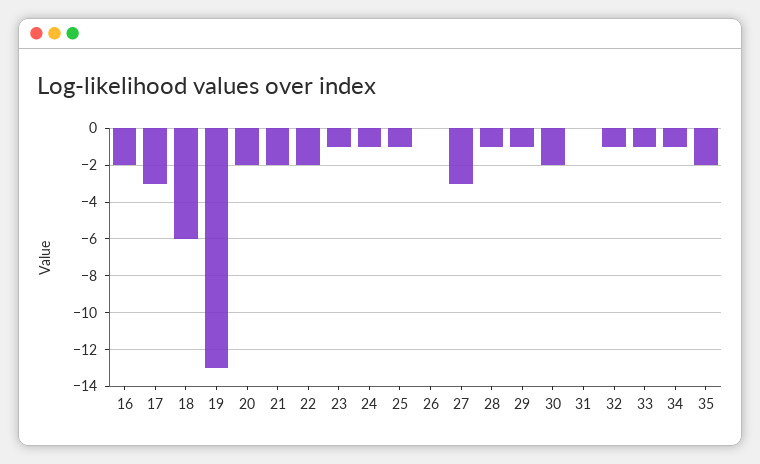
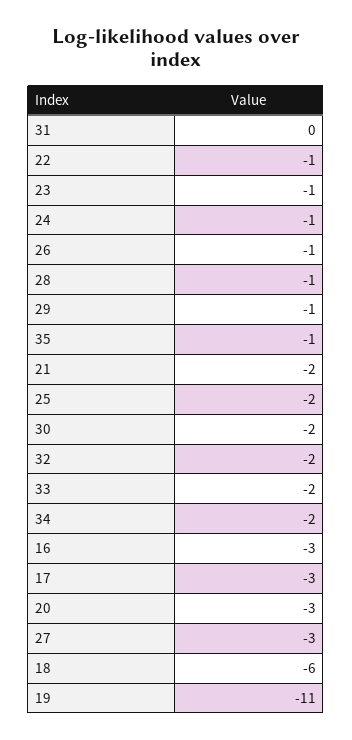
16: -2 -> -3
19: -13 -> -11
20: -2 -> -3
22: -2 -> -1
25: -1 -> -2
26: 0 -> -1
32: -1 -> -2
33: -1 -> -2
34: -1 -> -2
35: -2 -> -1

